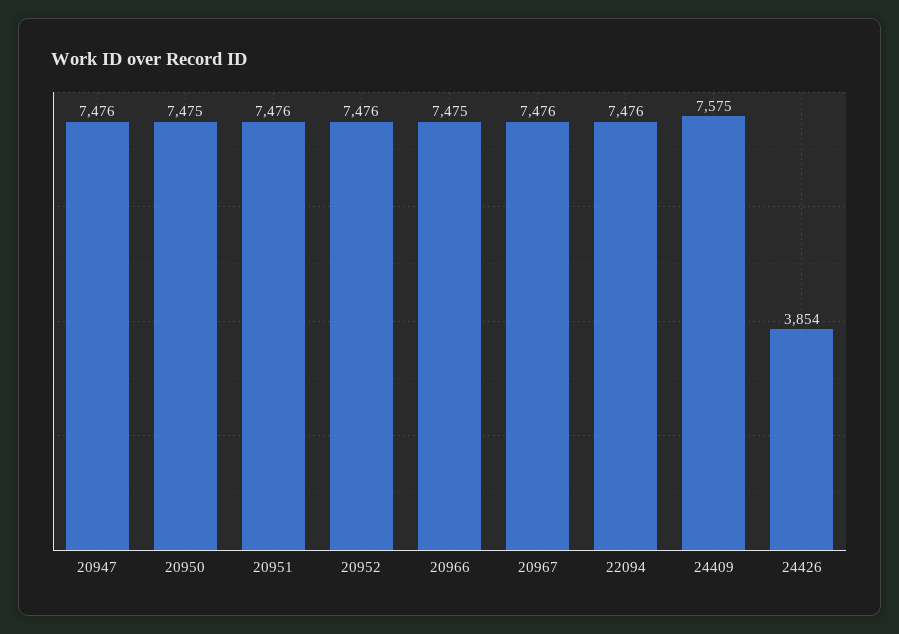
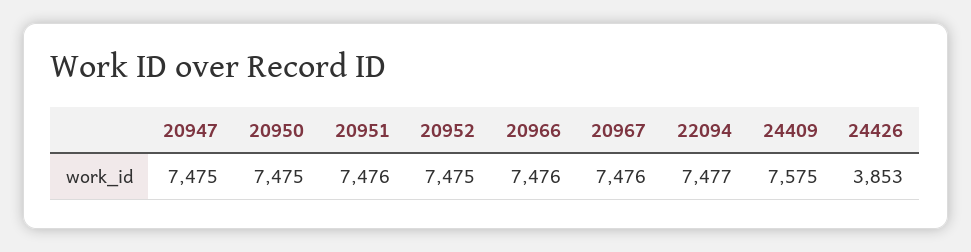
20947: 7476 -> 7475
20952: 7476 -> 7475
20966: 7475 -> 7476
22094: 7476 -> 7477
24426: 3854 -> 3853

